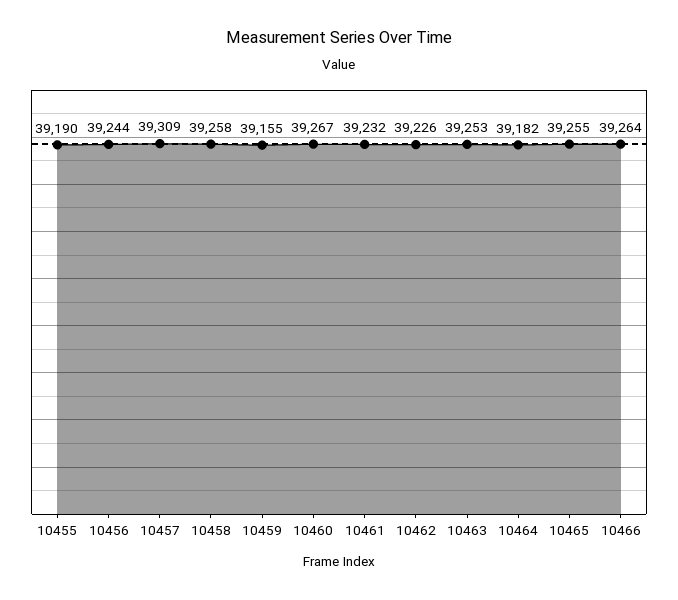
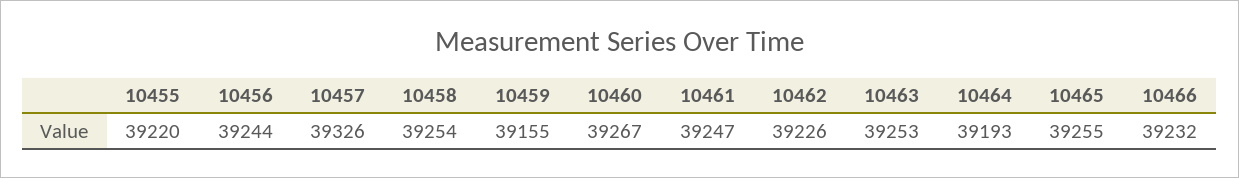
10455: 39190 -> 39220
10457: 39309 -> 39326
10458: 39258 -> 39254
10461: 39232 -> 39247
10464: 39182 -> 39193
10466: 39264 -> 39232

